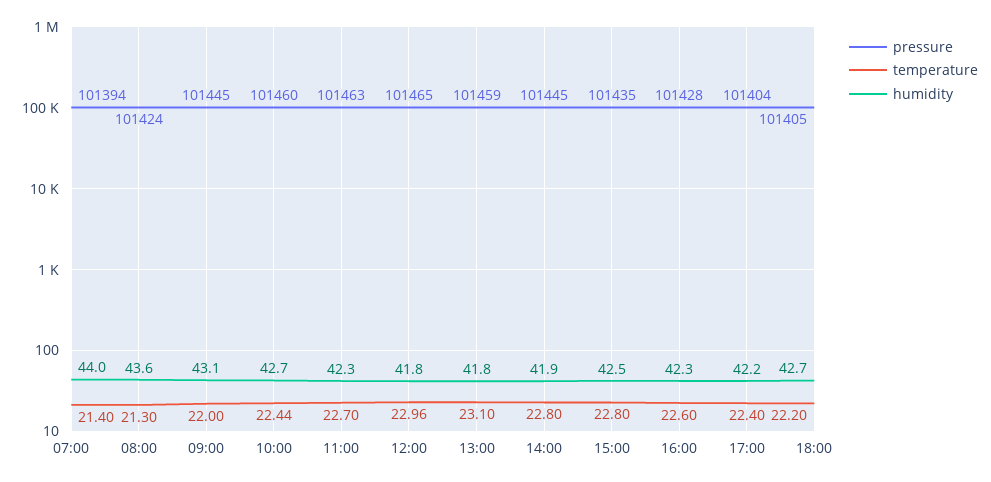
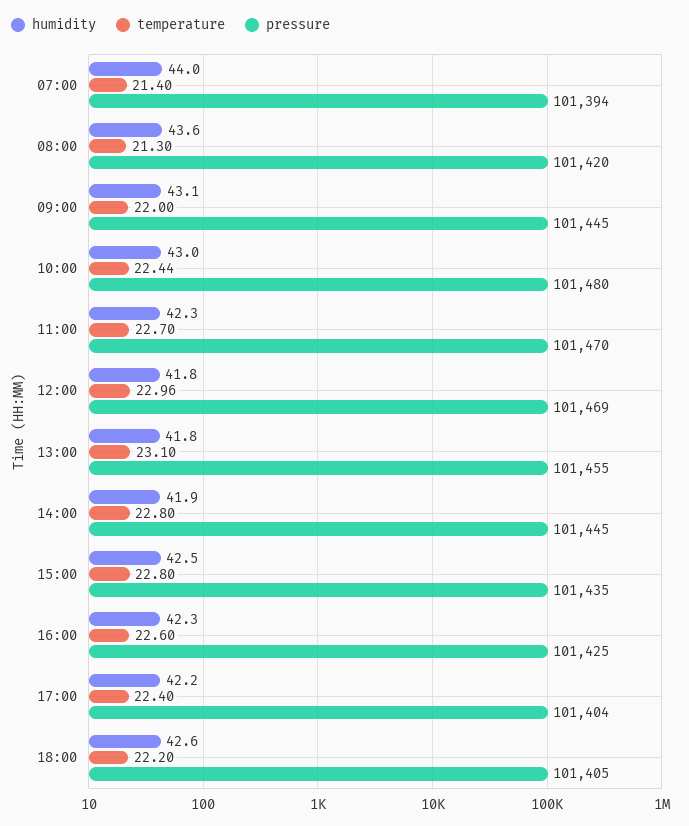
pressure, 08:00: 101424 -> 101420
pressure, 10:00: 101460 -> 101480
humidity, 10:00: 42.7 -> 43
pressure, 11:00: 101463 -> 101470
pressure, 12:00: 101465 -> 101469
pressure, 13:00: 101459 -> 101455
pressure, 16:00: 101428 -> 101425
humidity, 18:00: 42.7 -> 42.6

